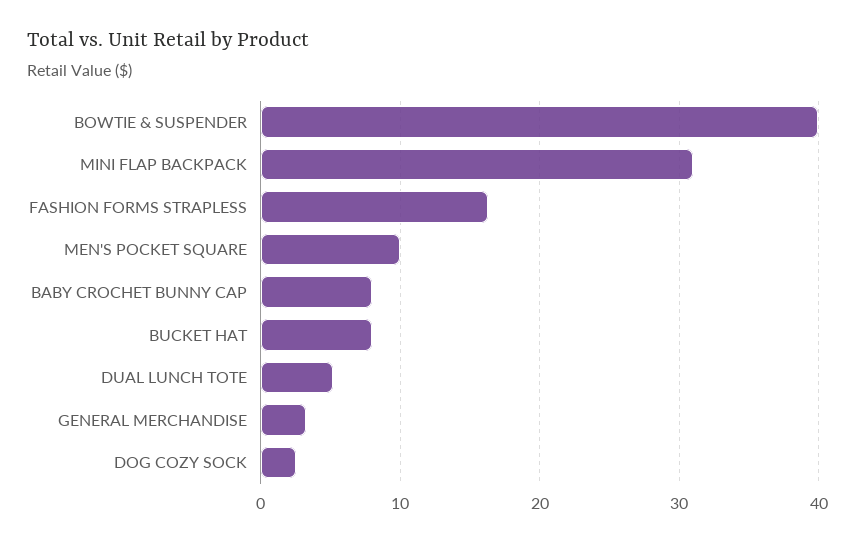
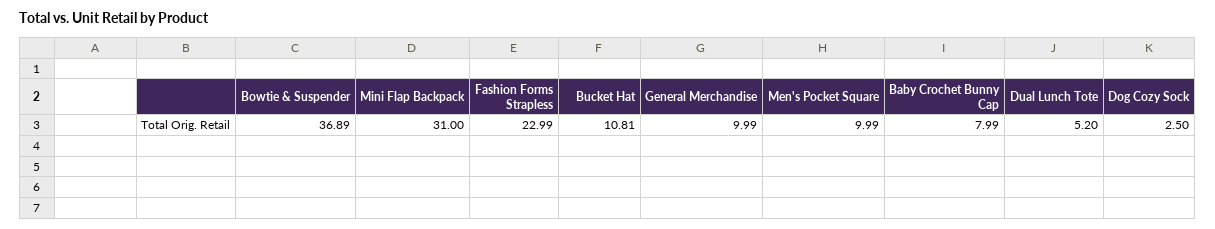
BOWTIE & SUSPENDER: 40 -> 36.89
FASHION FORMS STRAPLESS: 16 -> 22.99
BUCKET HAT: 8 -> 10.81
GENERAL MERCHANDISE: 3 -> 9.99

